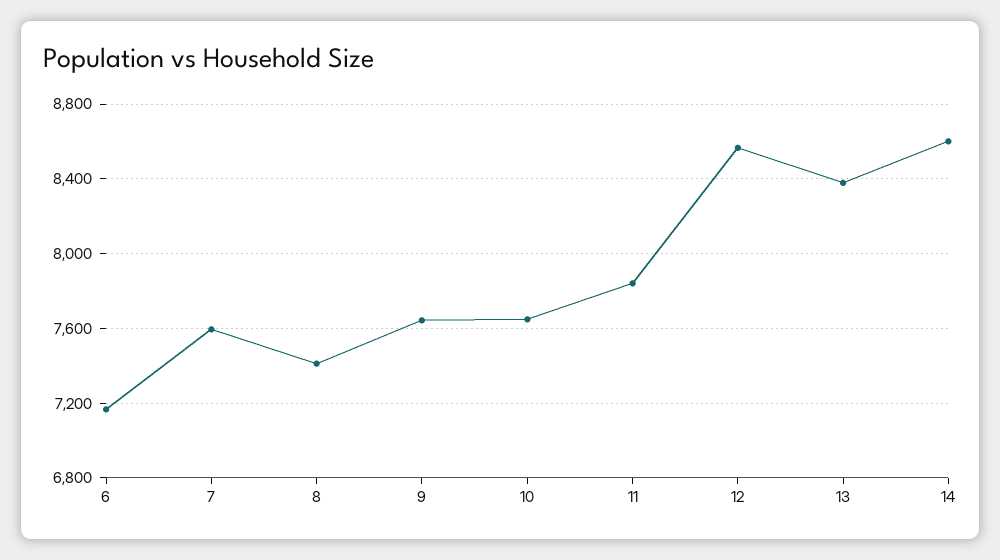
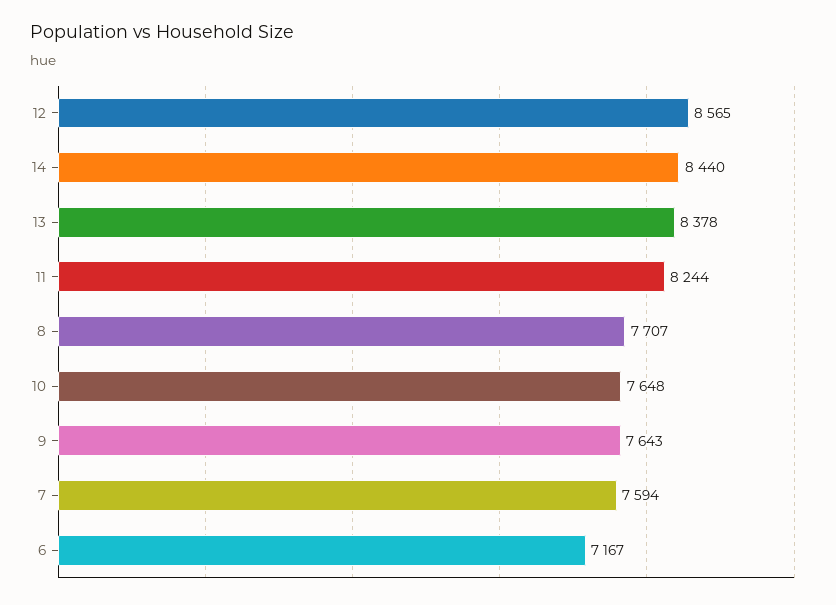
8: 7400 -> 7707
11: 7850 -> 8244
14: 8600 -> 8440

